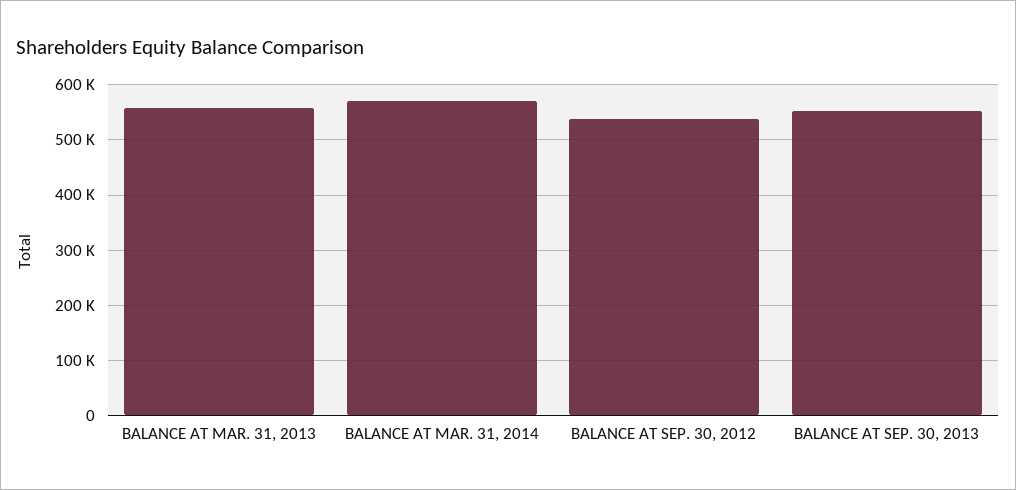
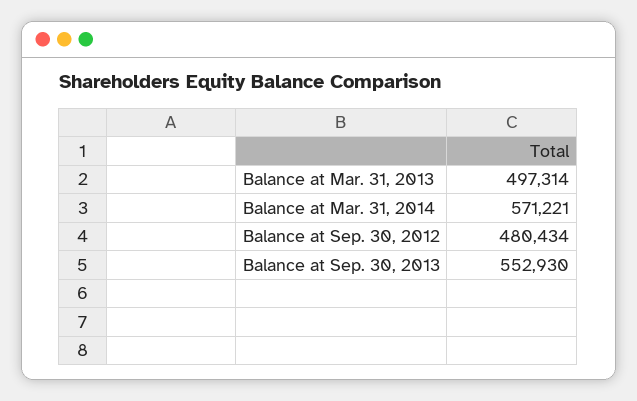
BALANCE AT MAR. 31, 2013: 560000 -> 497314
BALANCE AT SEP. 30, 2012: 540000 -> 480434

